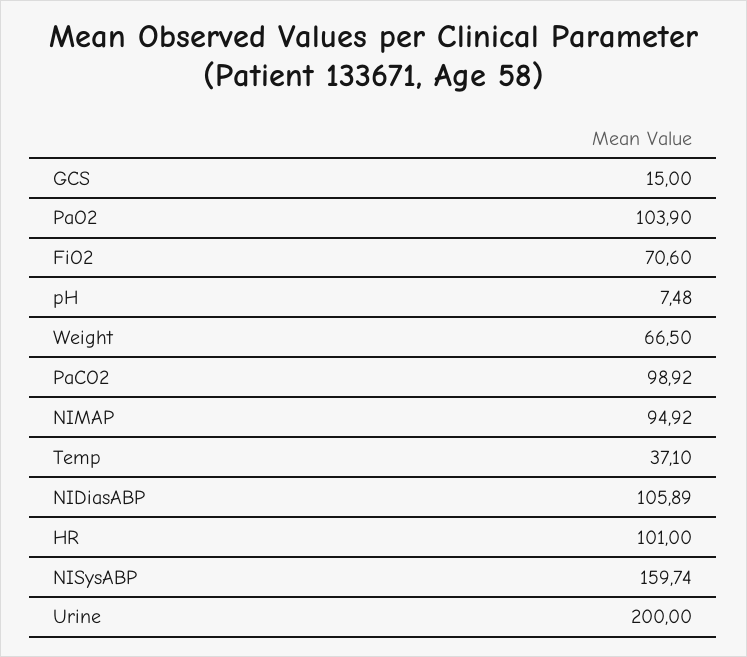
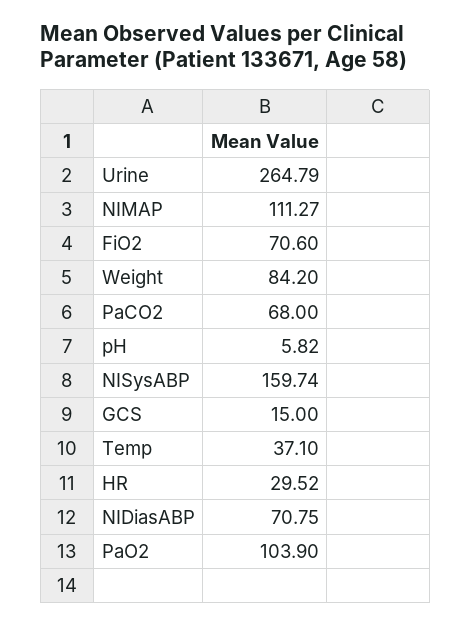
pH: 7.48 -> 5.82
Weight: 66.5 -> 84.2
PaCO2: 98.92 -> 68
NIMAP: 94.92 -> 111.27
NIDiasABP: 105.89 -> 70.75
HR: 101 -> 29.52
Urine: 200 -> 264.79

